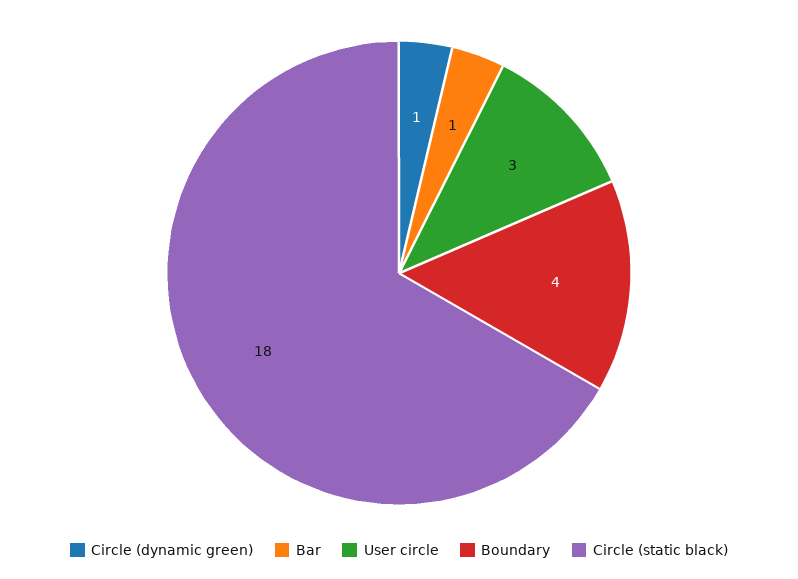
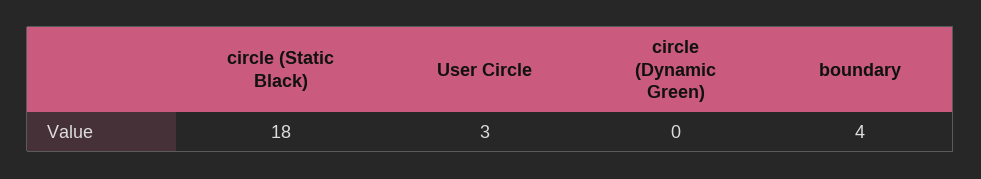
Circle (dynamic green): 1 -> 0
Bar: 1 -> none

